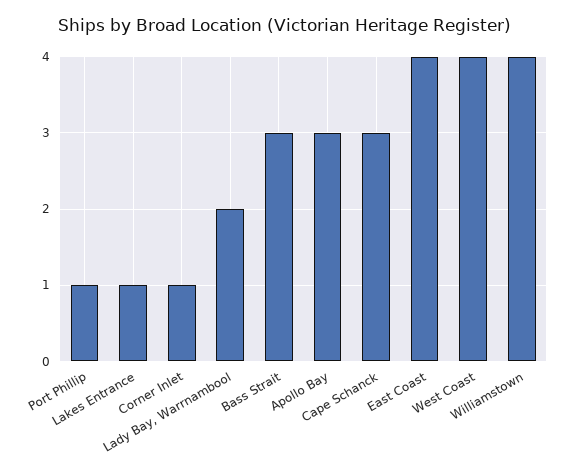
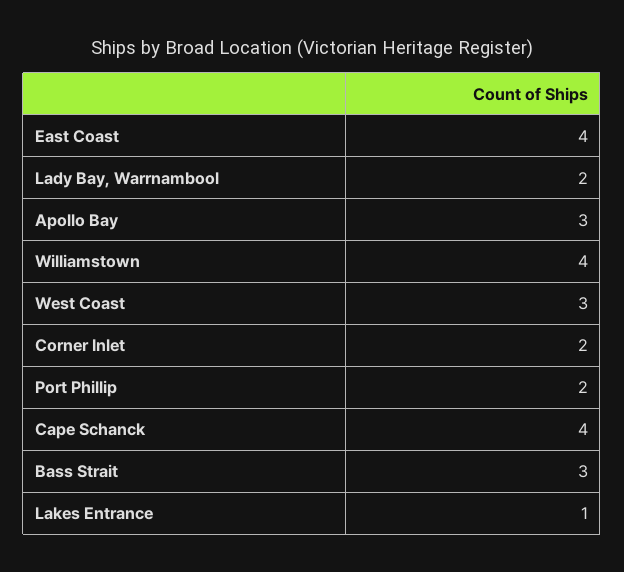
Port Phillip: 1 -> 2
Corner Inlet: 1 -> 2
Cape Schanck: 3 -> 4
West Coast: 4 -> 3

